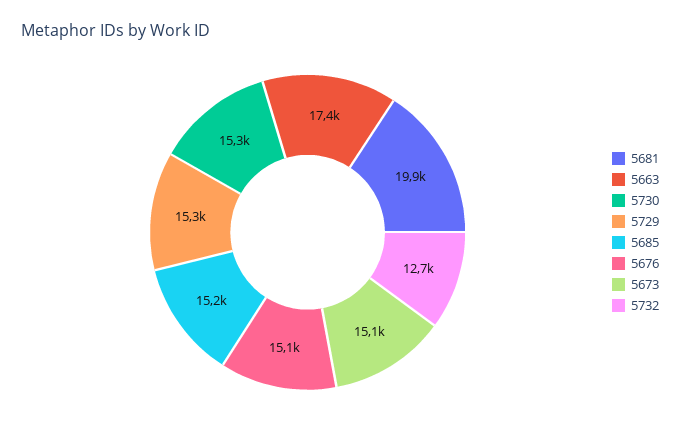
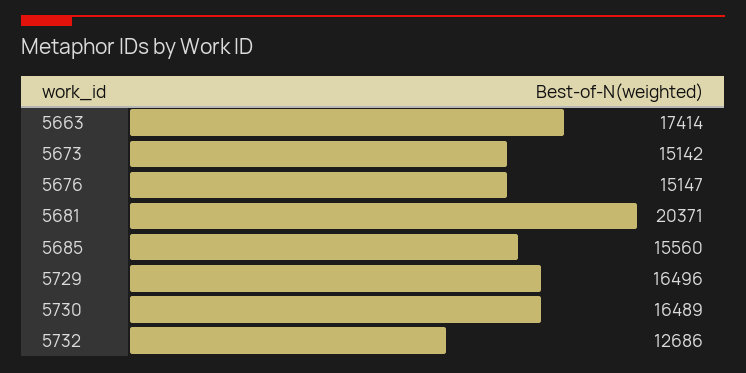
5681: 19900 -> 20371
5730: 15300 -> 16489
5729: 15300 -> 16496
5685: 15200 -> 15560

